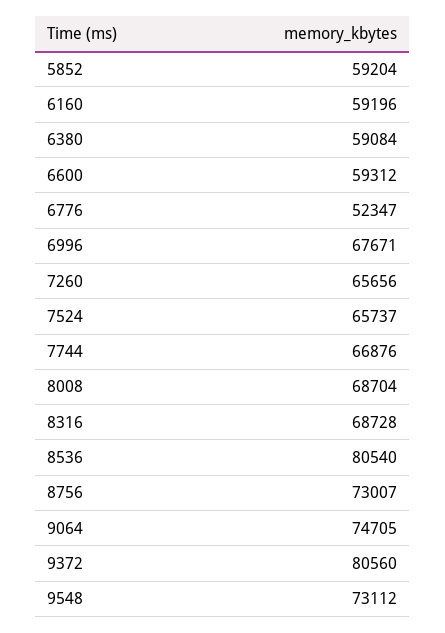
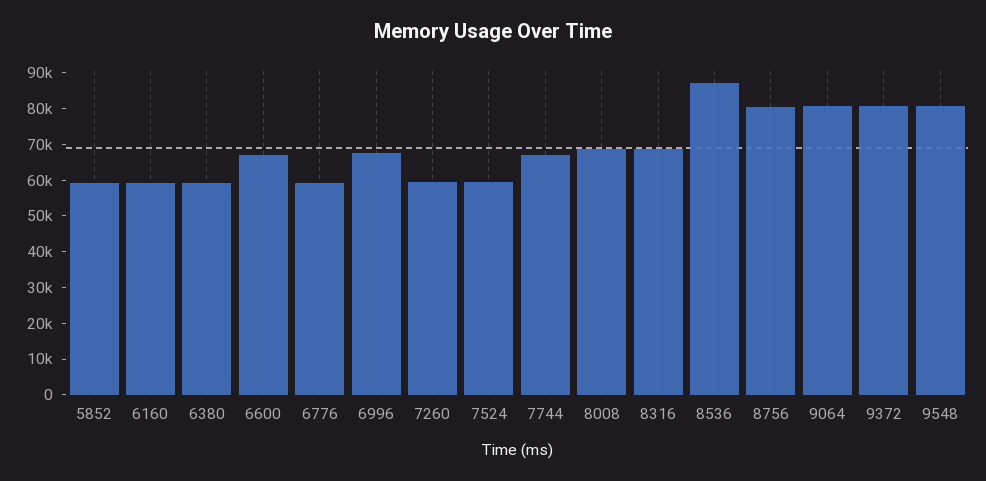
6600: 59312 -> 67500
6776: 52347 -> 60000
7260: 65656 -> 60000
7524: 65737 -> 60000
8536: 80540 -> 87500
8756: 73007 -> 80000
9064: 74705 -> 80000
9548: 73112 -> 80000

